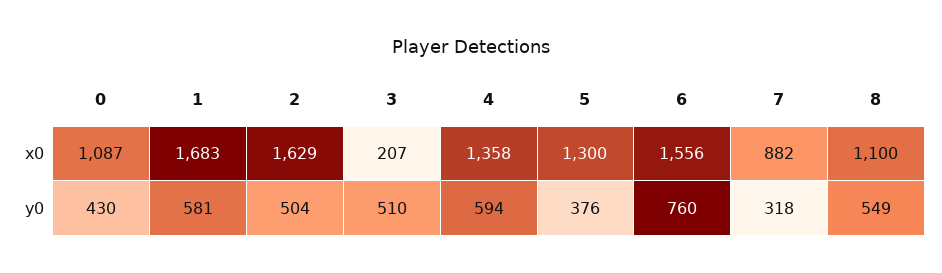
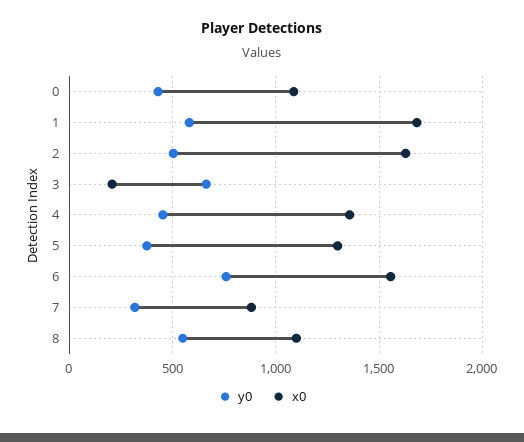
y0, 3: 510 -> 650
y0, 4: 594 -> 450

